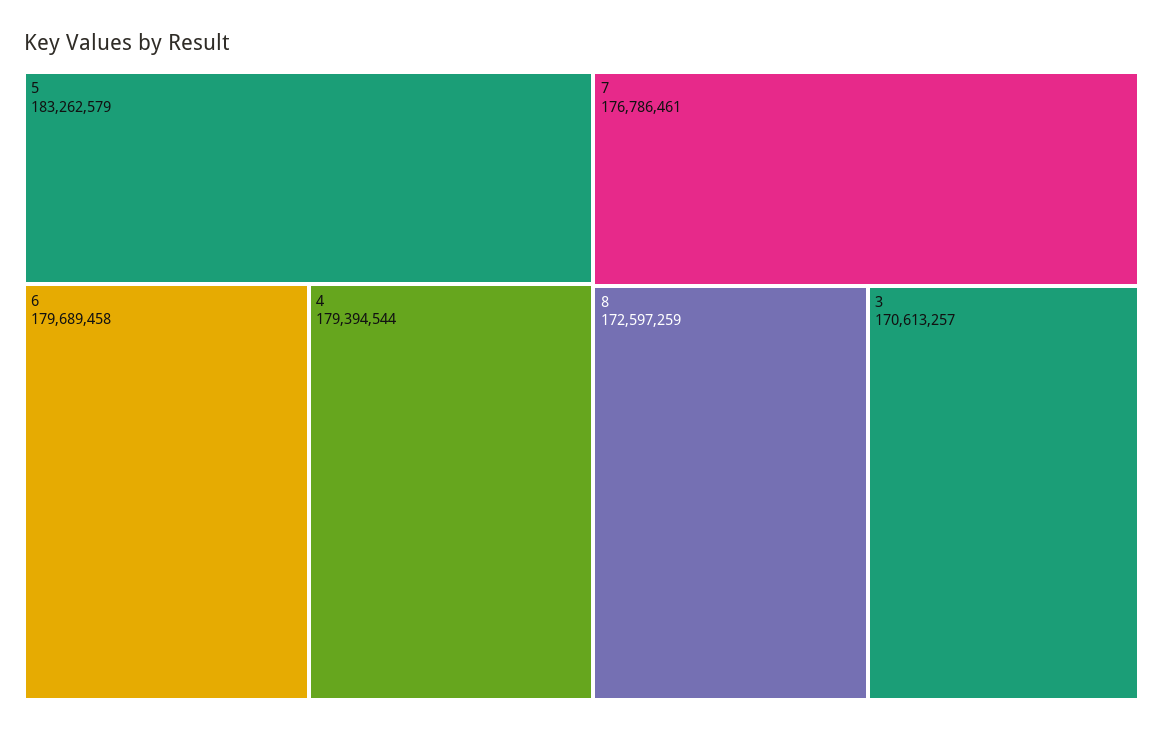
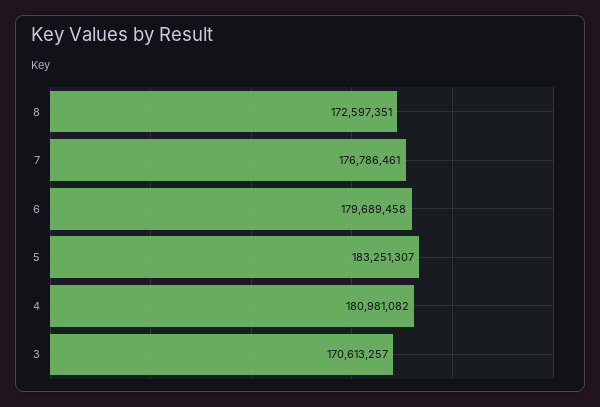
5: 183262579 -> 183251307
4: 179394544 -> 180981082
8: 172597259 -> 172597351

